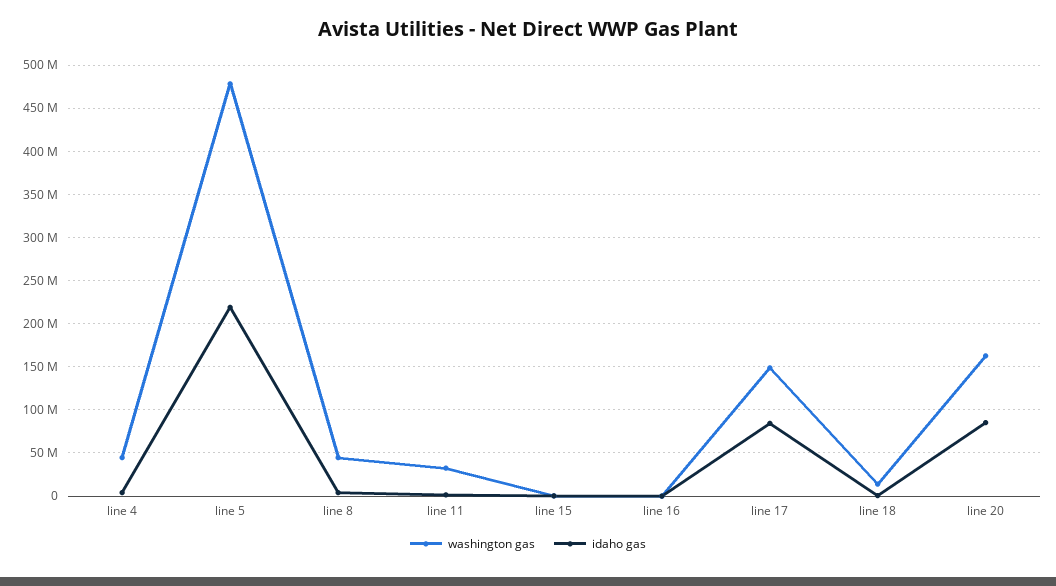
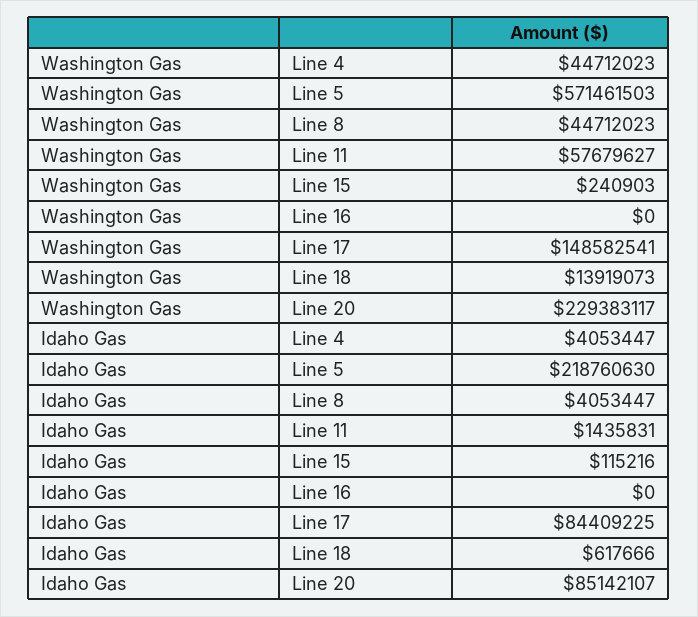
washington gas, line 5: 480000000 -> 571461503
washington gas, line 11: 30000000 -> 57679627
washington gas, line 20: 160000000 -> 229383117

